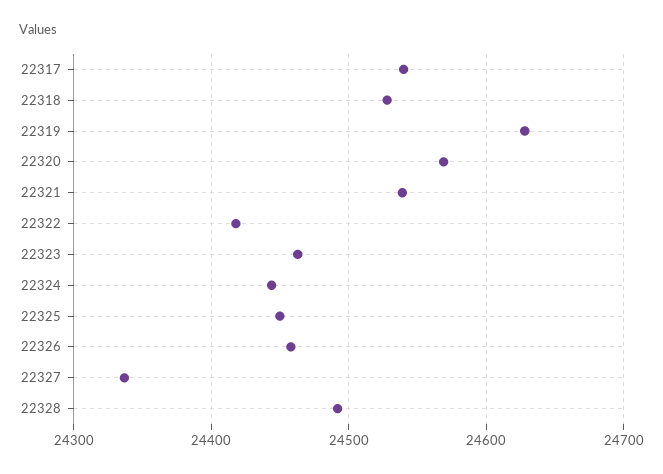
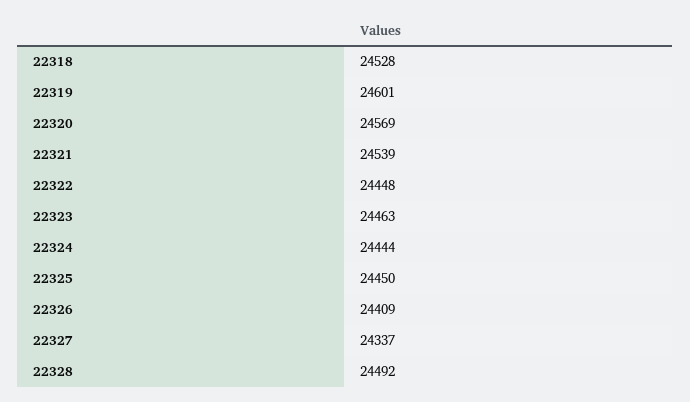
22317: 24540 -> none
22319: 24630 -> 24601
22322: 24420 -> 24448
22326: 24460 -> 24409

